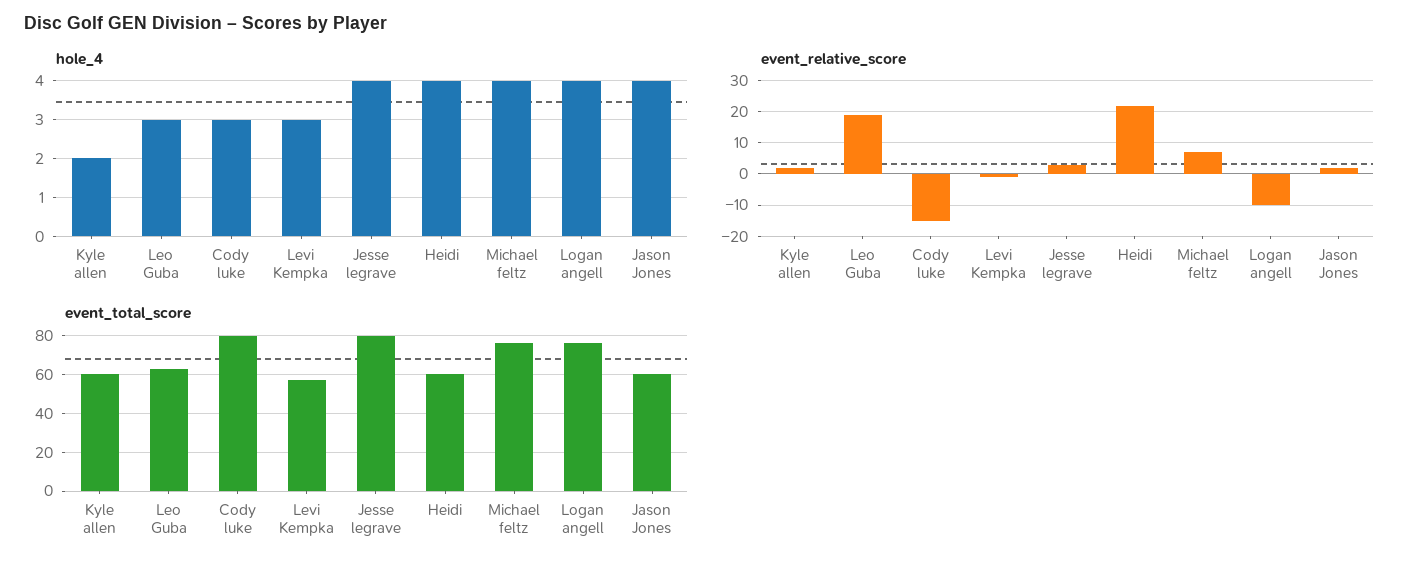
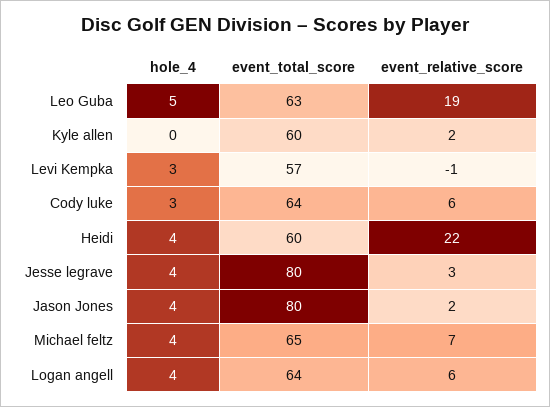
hole_4, Kyle allen: 2 -> 0
hole_4, Leo Guba: 3 -> 5
event_relative_score, Cody luke: -15 -> 6
event_relative_score, Logan angell: -10 -> 6
event_total_score, Cody luke: 80 -> 64
event_total_score, Michael feltz: 75 -> 65
event_total_score, Logan angell: 75 -> 64
event_total_score, Jason Jones: 60 -> 80

